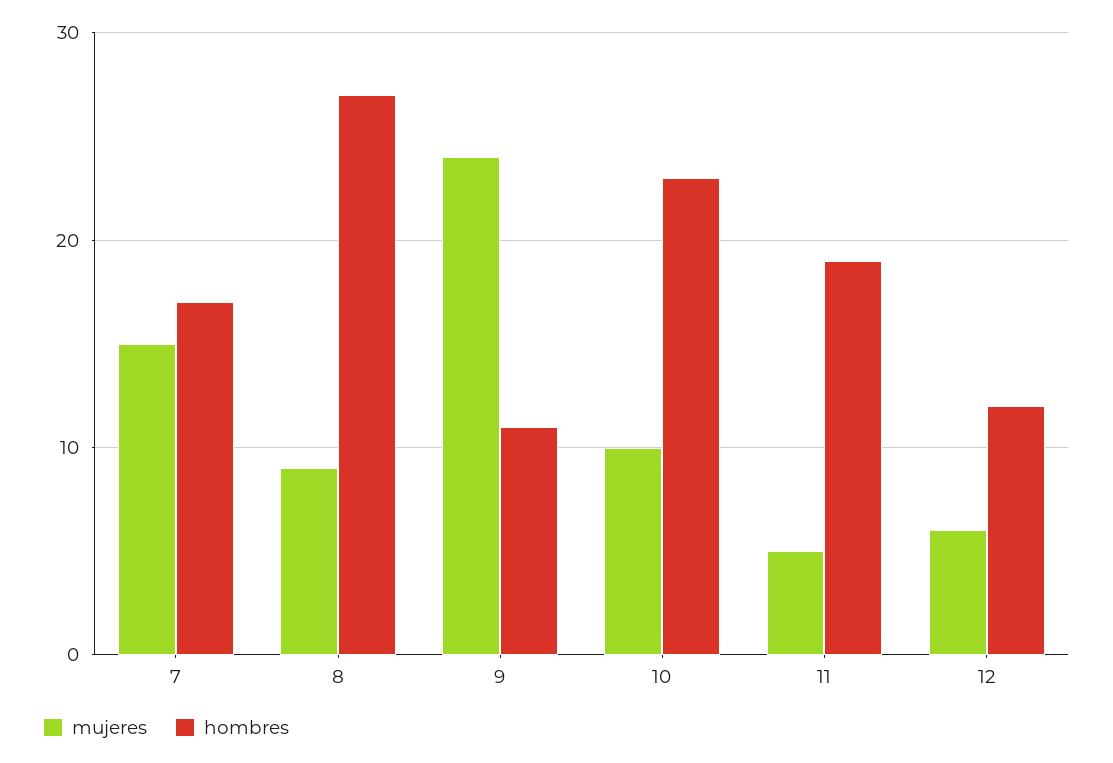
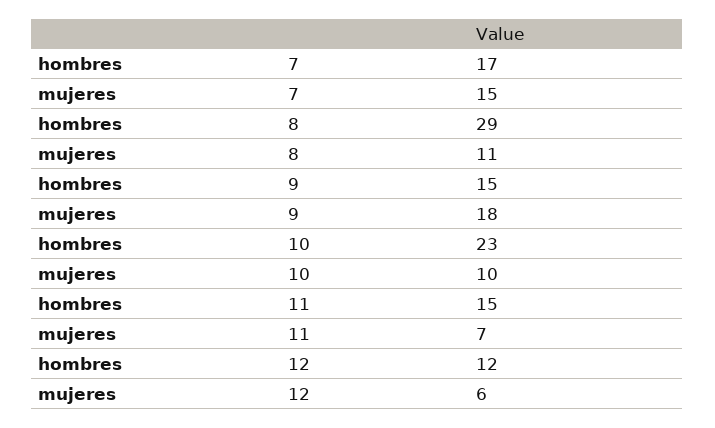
mujeres, 8: 9 -> 11
hombres, 8: 27 -> 29
mujeres, 9: 24 -> 18
hombres, 9: 11 -> 15
mujeres, 11: 5 -> 7
hombres, 11: 19 -> 15

